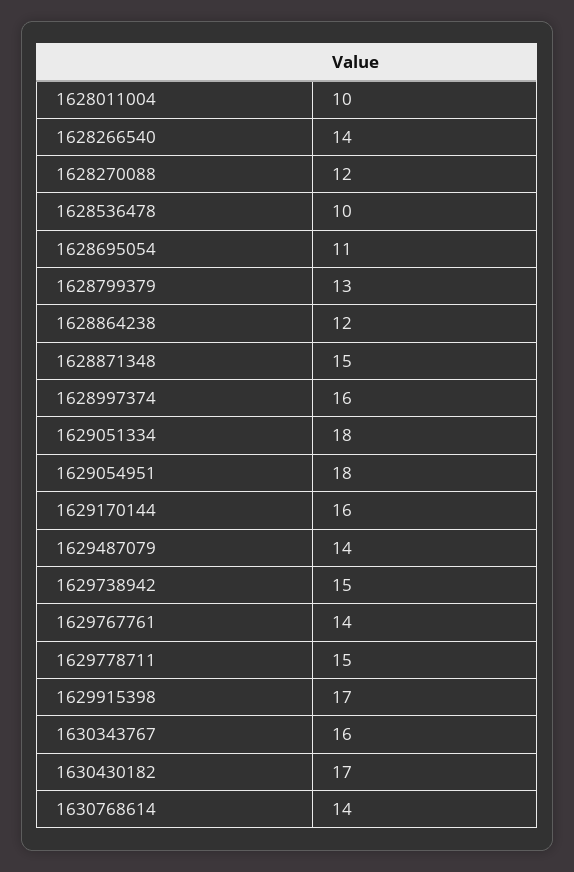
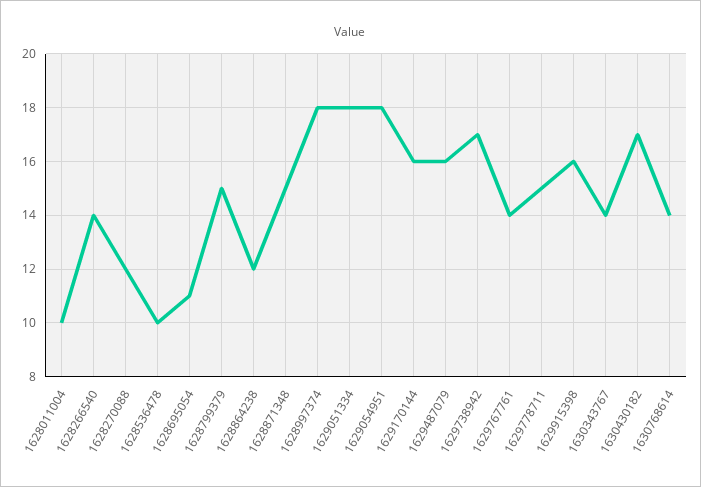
1628799379: 13 -> 15
1628997374: 16 -> 18
1629487079: 14 -> 16
1629738942: 15 -> 17
1629915398: 17 -> 16
1630343767: 16 -> 14

